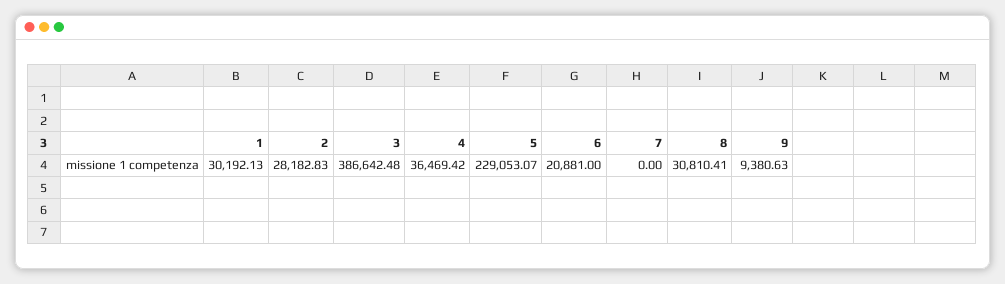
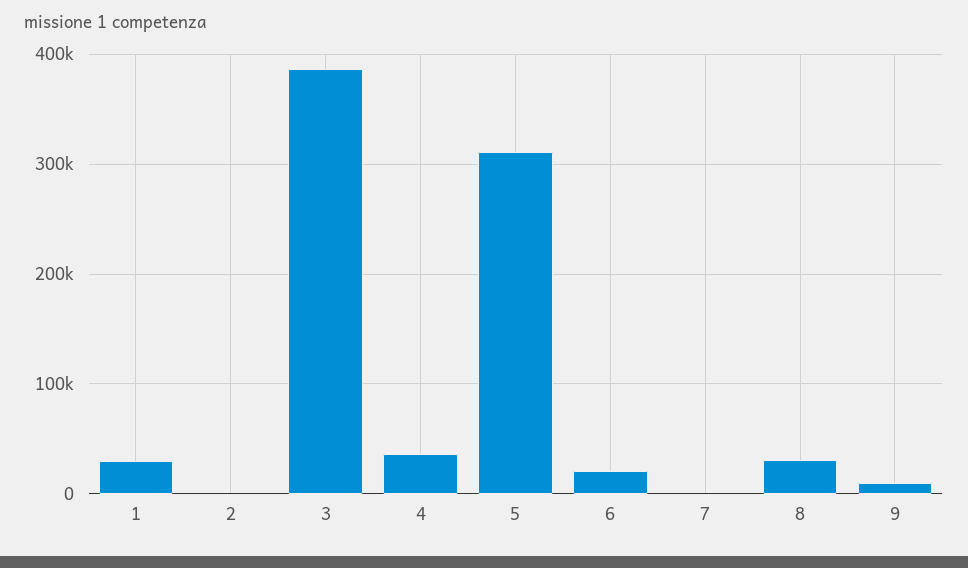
2: 28182.83 -> 0
5: 229053.07 -> 310000

